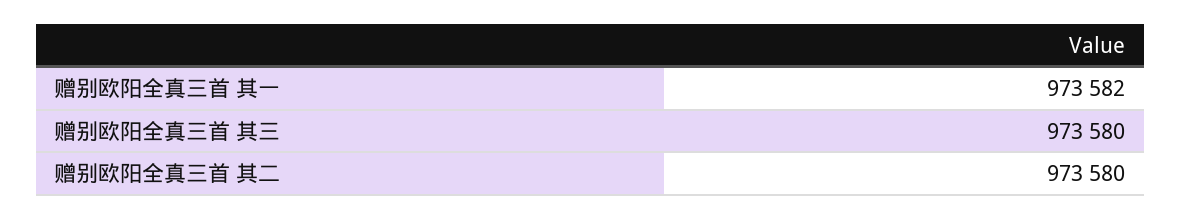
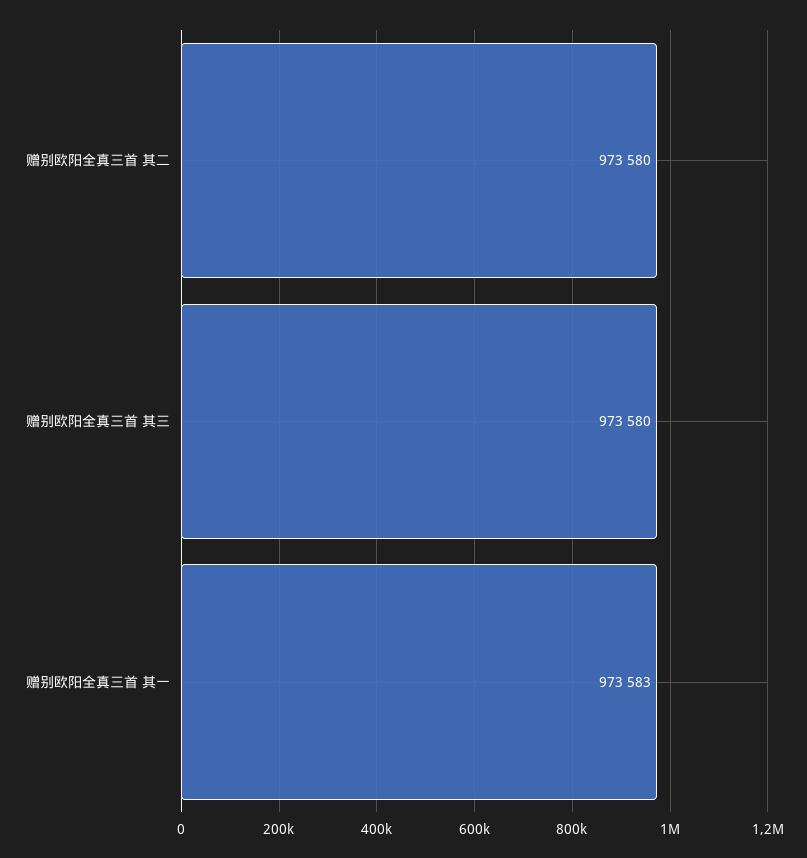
赠别欧阳全真三首 其一: 973582 -> 973583

